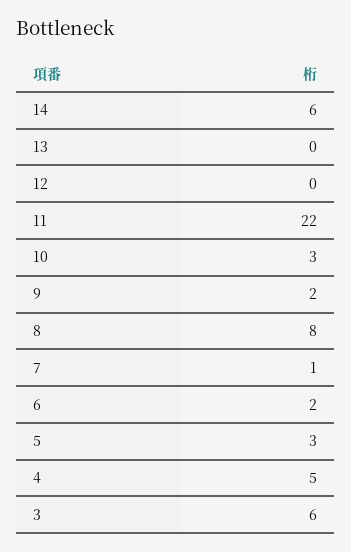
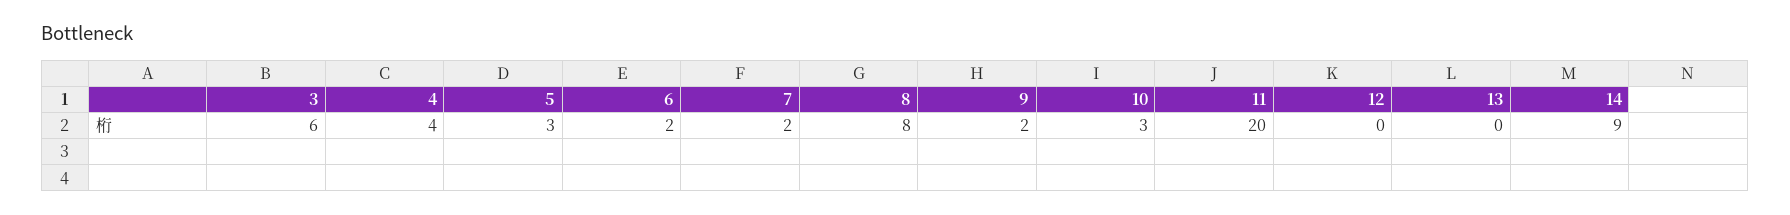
14: 6 -> 9
11: 22 -> 20
7: 1 -> 2
4: 5 -> 4

